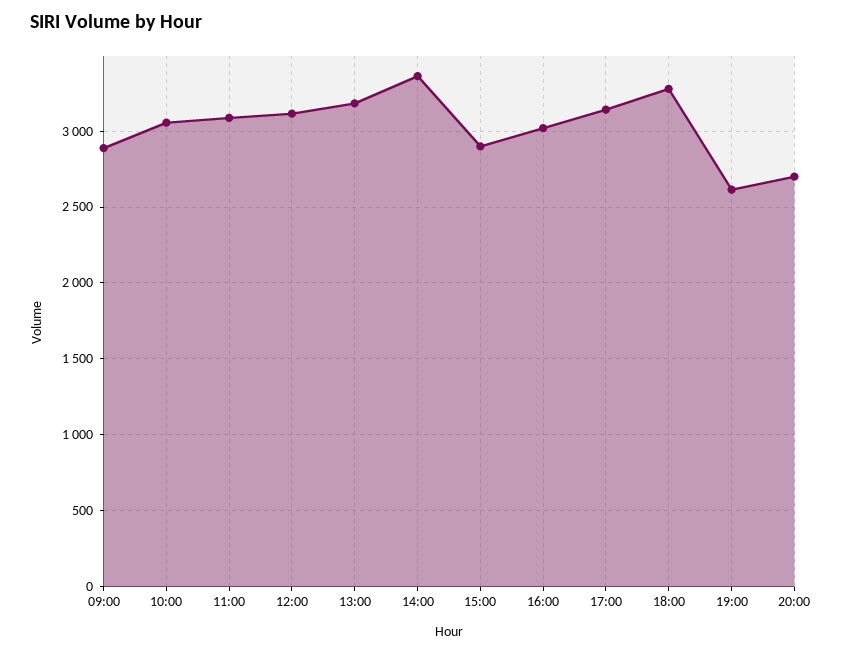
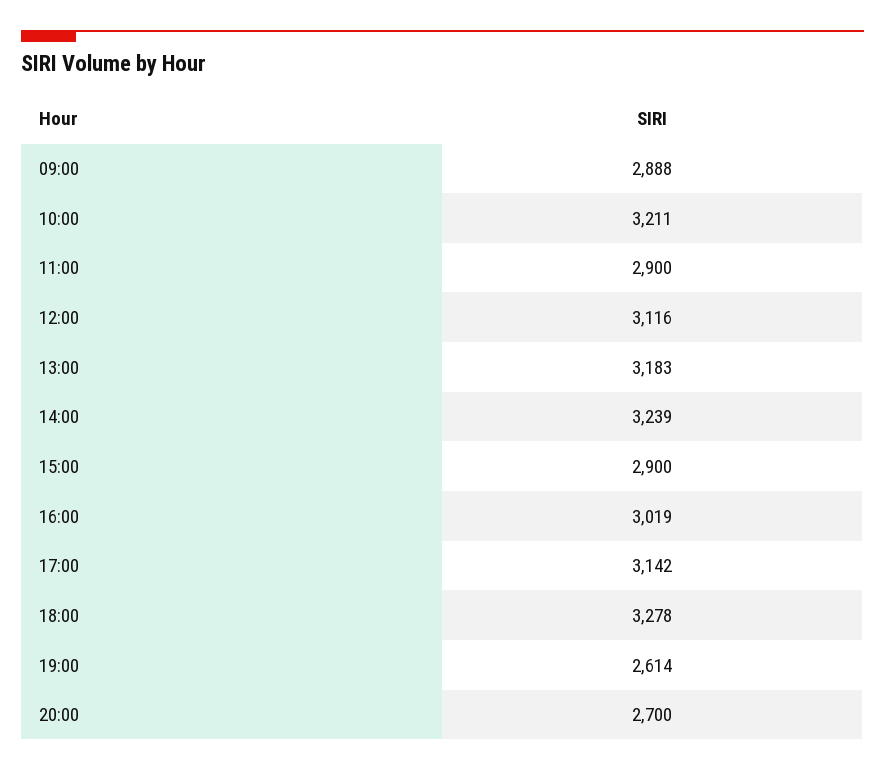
10:00: 3050 -> 3211
11:00: 3100 -> 2900
14:00: 3350 -> 3239

